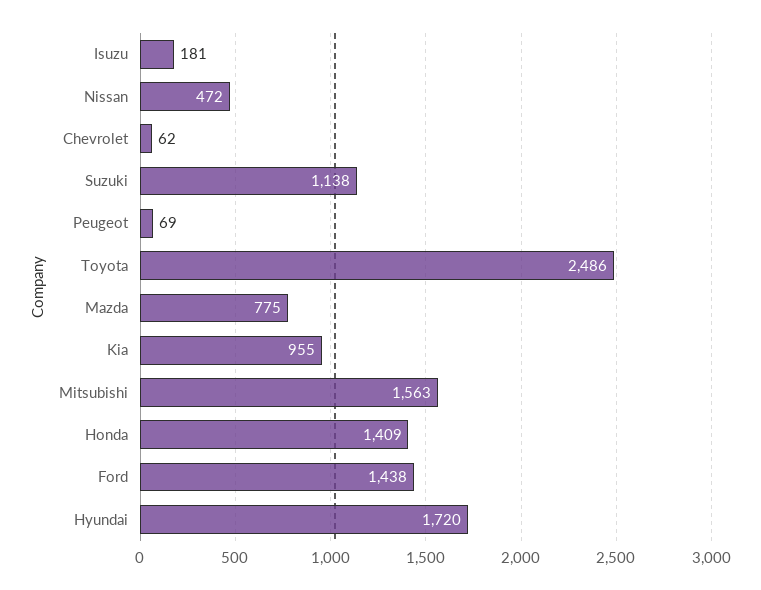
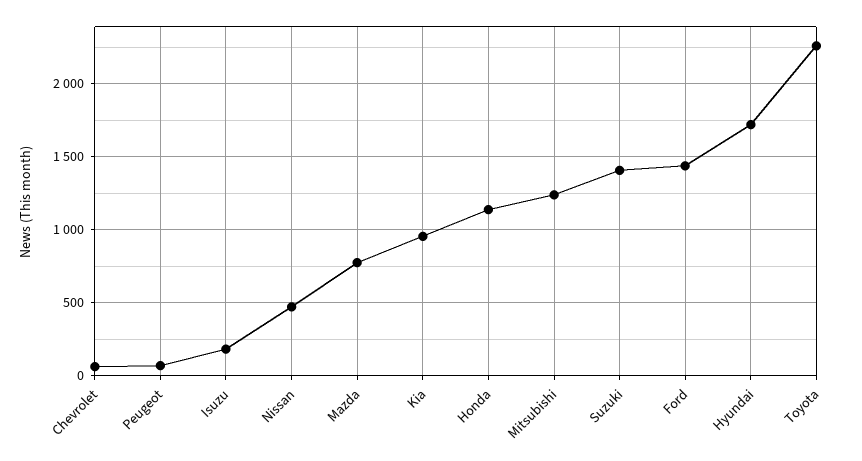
Suzuki: 1138 -> 1400
Toyota: 2486 -> 2250
Mitsubishi: 1563 -> 1250
Honda: 1409 -> 1150

